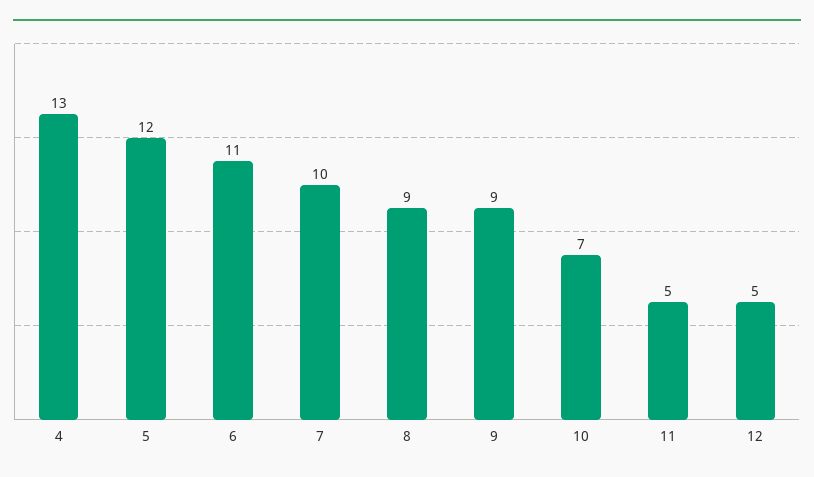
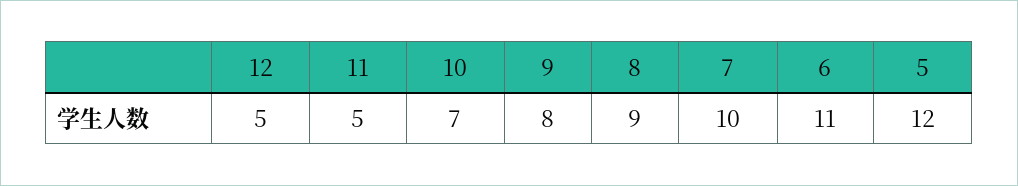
4: 13 -> none
9: 9 -> 8

